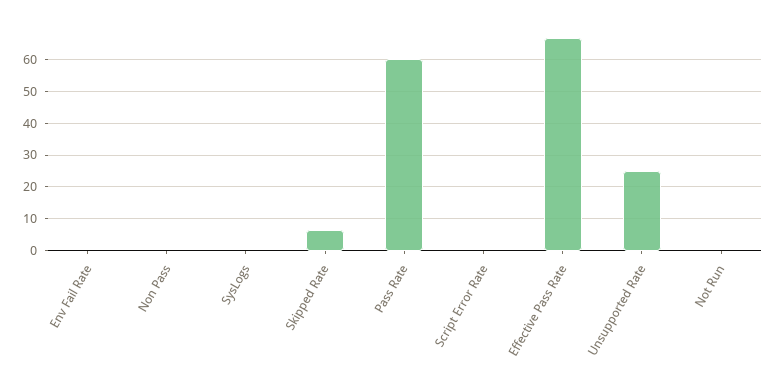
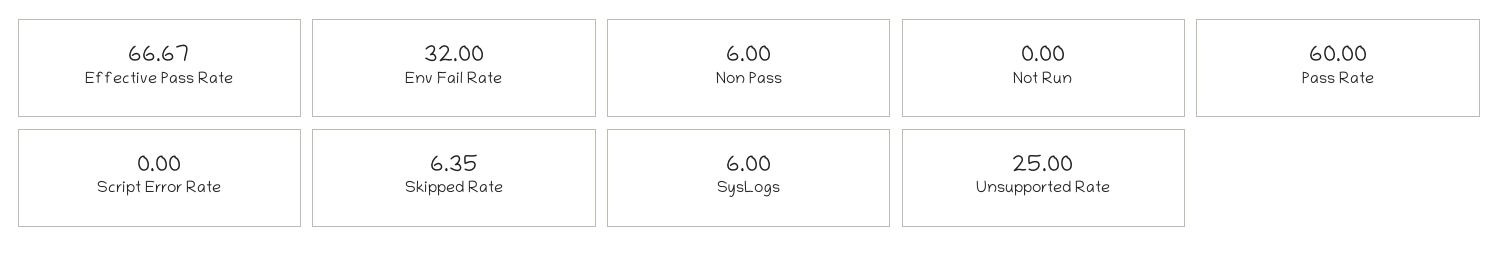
Env Fail Rate: 0 -> 32
Non Pass: 0 -> 6
SysLogs: 0 -> 6

